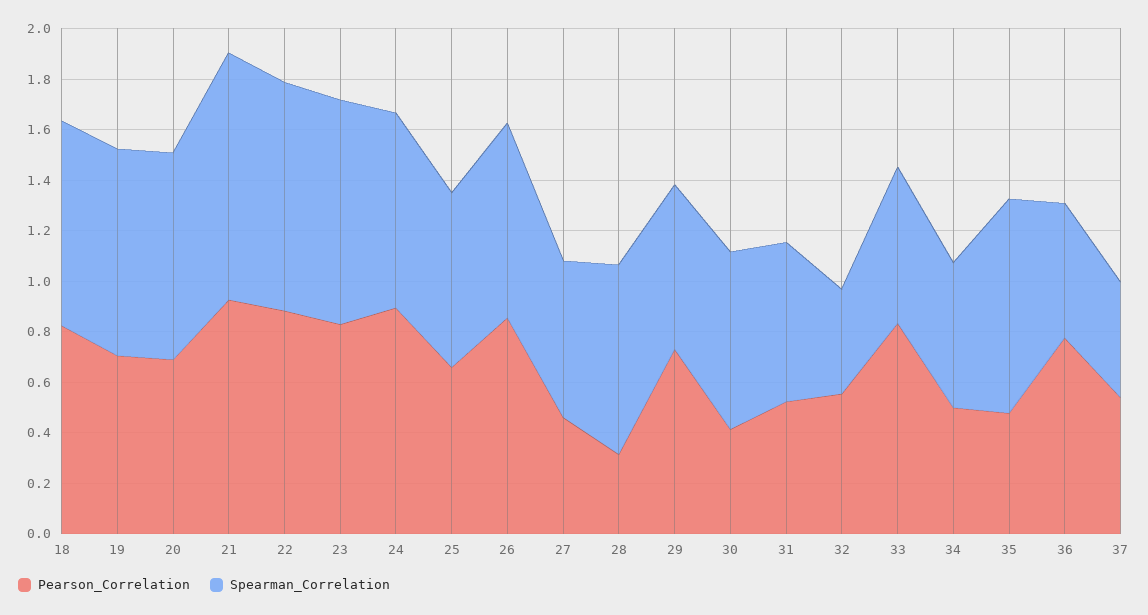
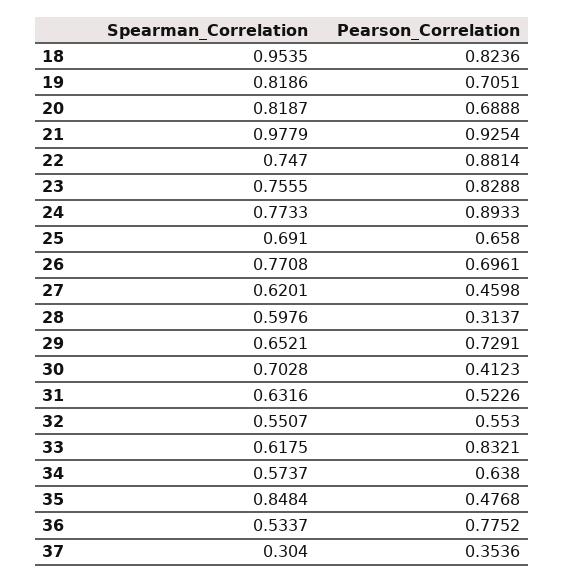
Spearman_Correlation, 18: 0.8 -> 0.9535
Spearman_Correlation, 22: 0.9 -> 0.747
Spearman_Correlation, 23: 0.9 -> 0.7555
Pearson_Correlation, 26: 0.85 -> 0.6961
Spearman_Correlation, 28: 0.75 -> 0.5976
Spearman_Correlation, 32: 0.4 -> 0.5507
Pearson_Correlation, 34: 0.5 -> 0.638
Pearson_Correlation, 37: 0.55 -> 0.3536
Spearman_Correlation, 37: 0.45 -> 0.304

